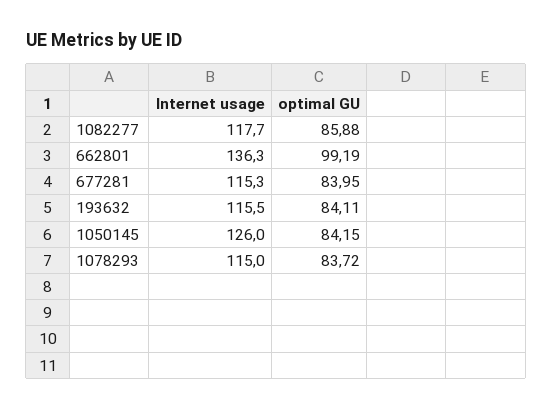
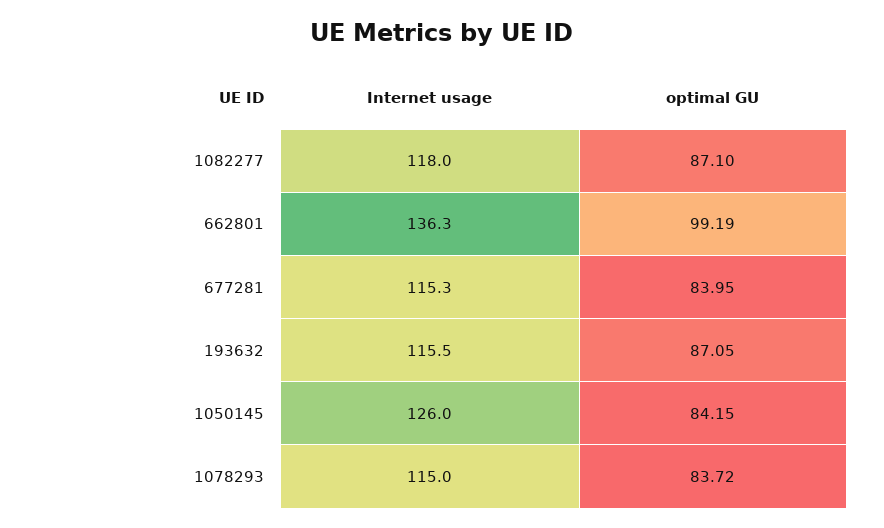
Internet usage, 1082277: 117.7 -> 118
optimal GU, 1082277: 85.88 -> 87.1
optimal GU, 193632: 84.11 -> 87.05

